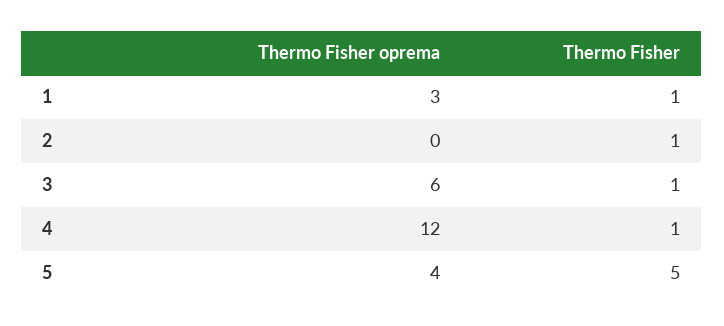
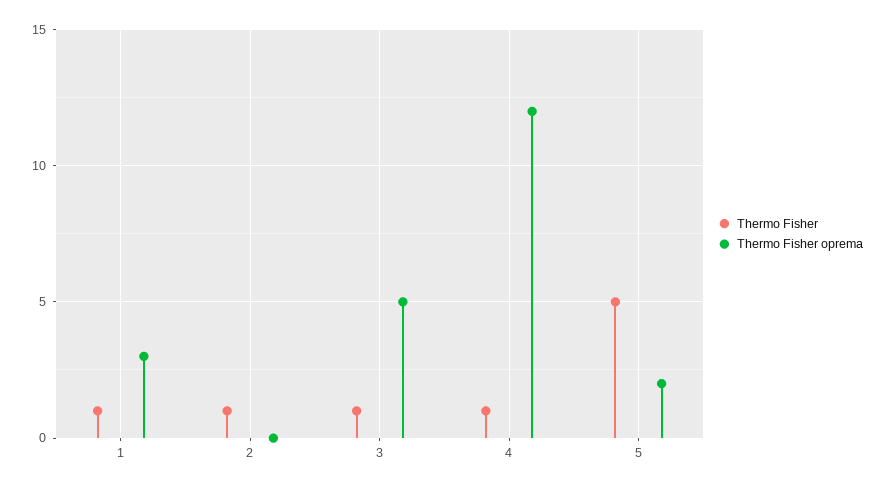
Thermo Fisher oprema, 3: 6 -> 5
Thermo Fisher oprema, 5: 4 -> 2

